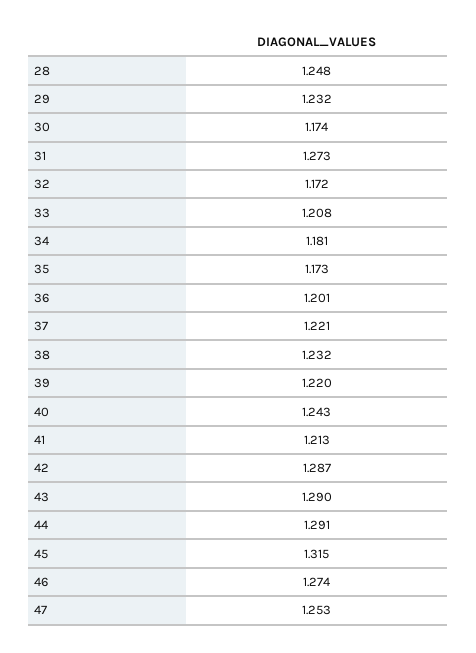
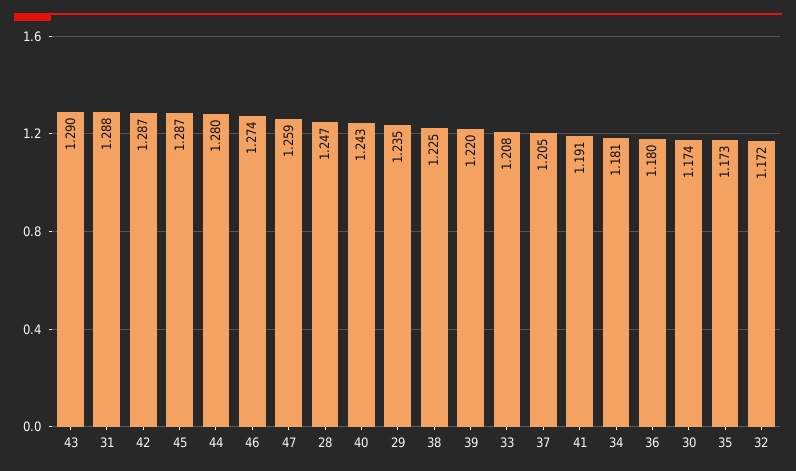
28: 1.248 -> 1.247
29: 1.232 -> 1.235
31: 1.273 -> 1.288
36: 1.201 -> 1.18
37: 1.221 -> 1.205
38: 1.232 -> 1.225
41: 1.213 -> 1.191
44: 1.291 -> 1.28
45: 1.315 -> 1.287
47: 1.253 -> 1.259

